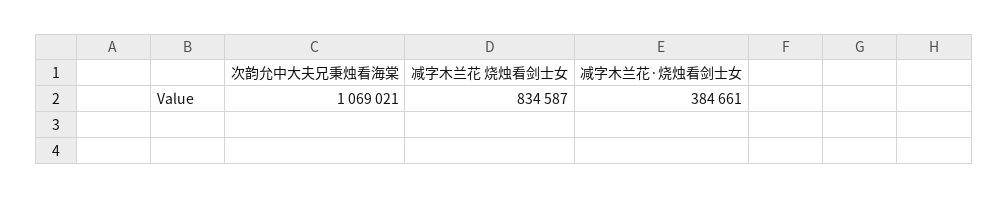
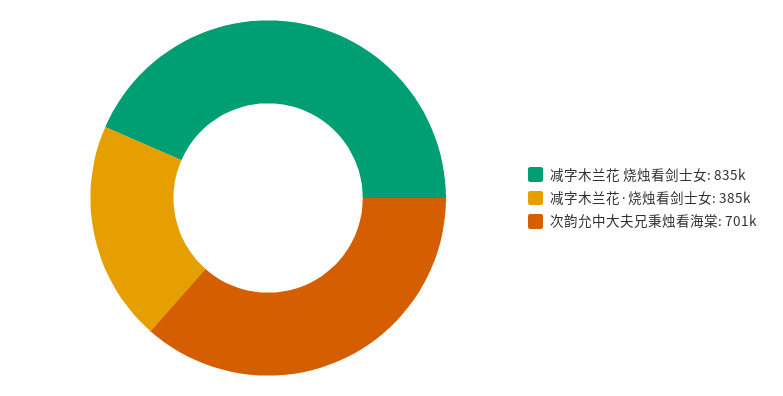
次韵允中大夫兄秉烛看海棠: 1069021 -> 701000

